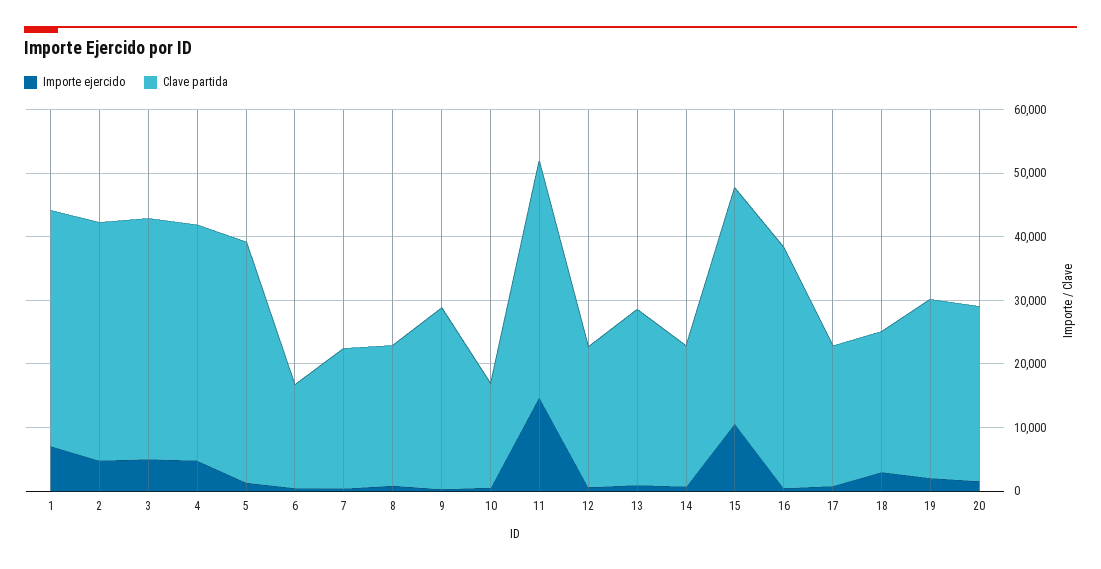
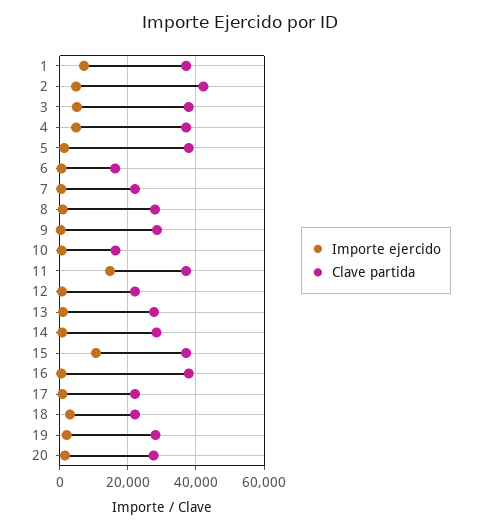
Clave partida, 2: 38000 -> 42000
Clave partida, 8: 22000 -> 28000
Clave partida, 14: 22000 -> 28000

